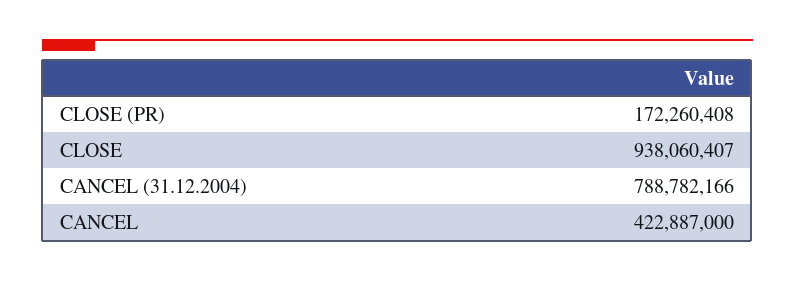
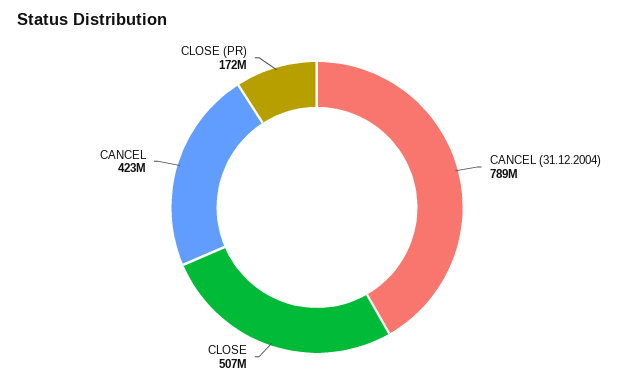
CLOSE: 938060407 -> 507000000

